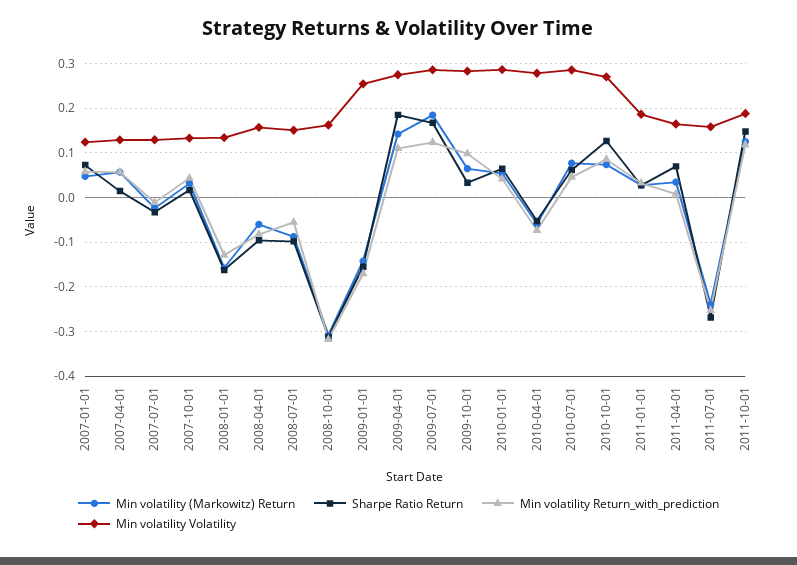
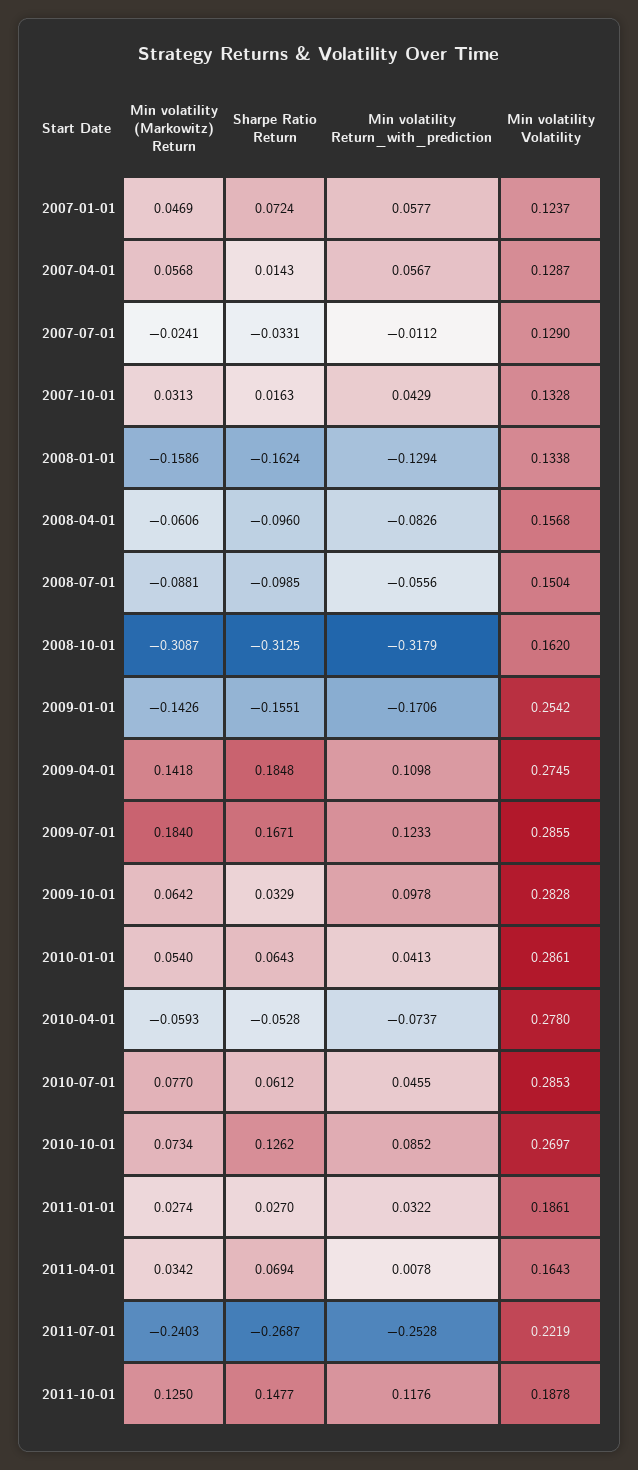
Min volatility Volatility, 2011-07-01: 0.16 -> 0.2219

